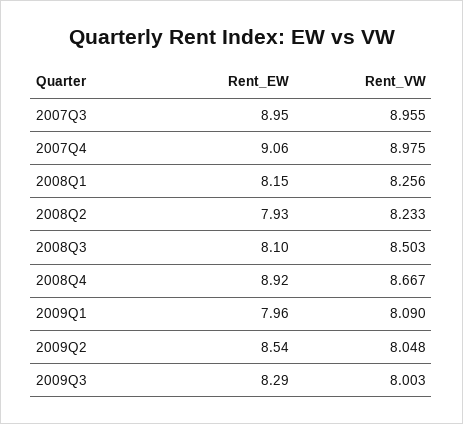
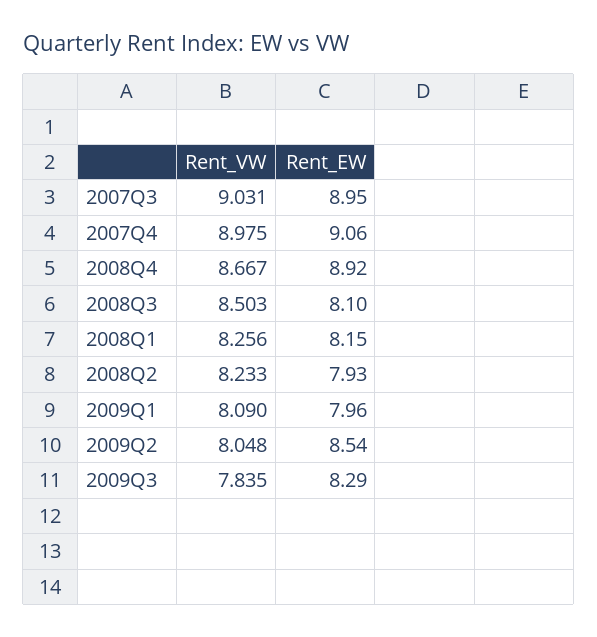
Rent_VW, 2007Q3: 8.955 -> 9.031
Rent_VW, 2009Q3: 8.003 -> 7.835

